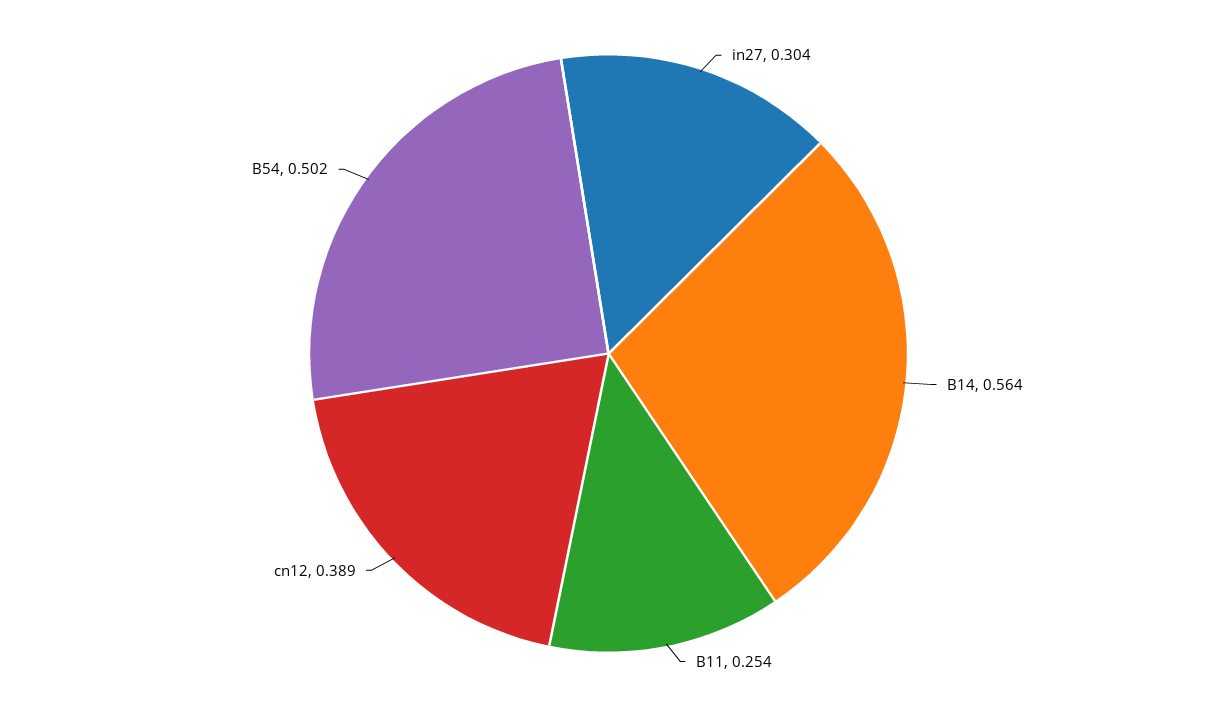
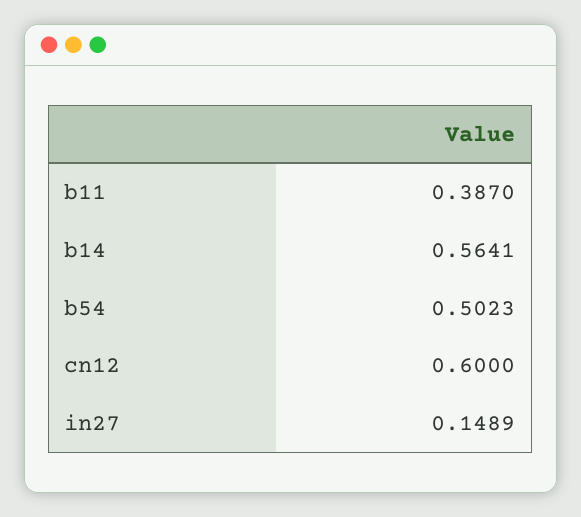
in27: 0.304 -> 0.1489
B11: 0.254 -> 0.387
cn12: 0.389 -> 0.6

